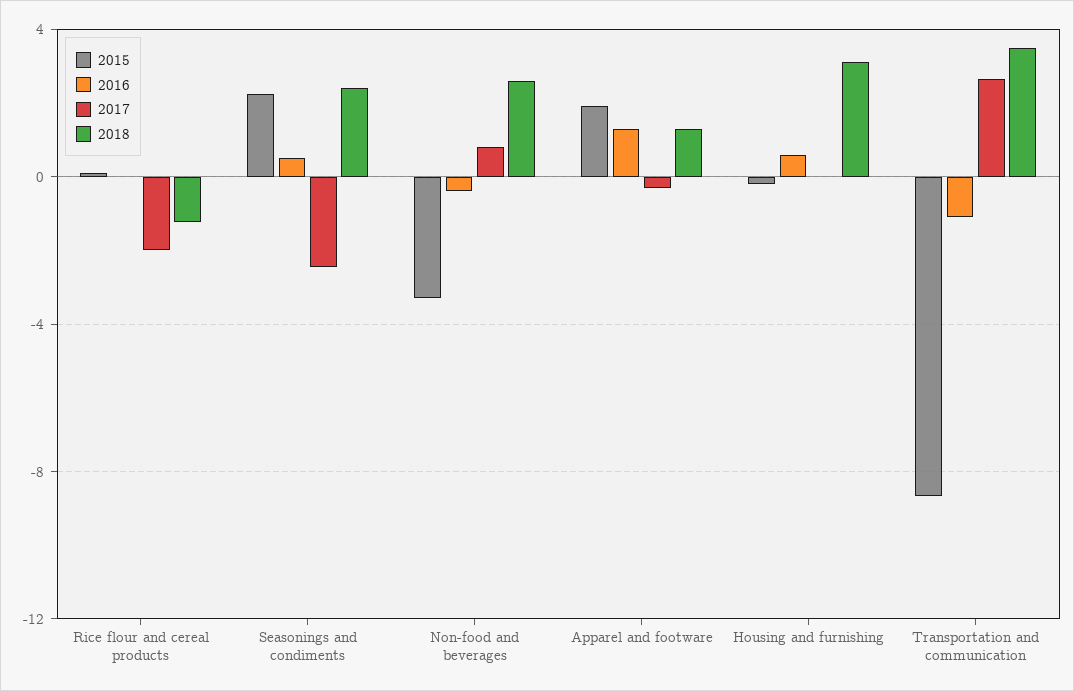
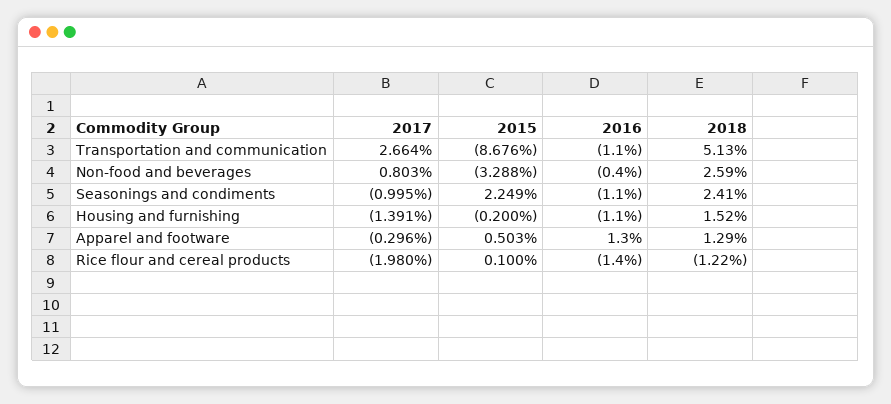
2016, Rice flour and cereal products: 0 -> -1.4
2016, Seasonings and condiments: 0.5 -> -1.1
2017, Seasonings and condiments: -2.5 -> -0.995
2015, Apparel and footware: 2 -> 0.503
2016, Housing and furnishing: 0.5 -> -1.1
2017, Housing and furnishing: 0 -> -1.391
2018, Housing and furnishing: 3 -> 1.52
2018, Transportation and communication: 3.5 -> 5.13

